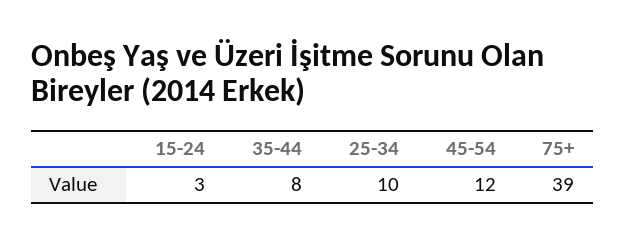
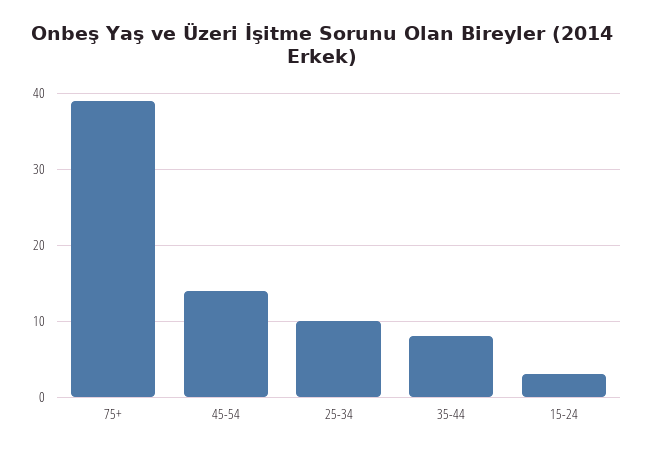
45-54: 12 -> 14

